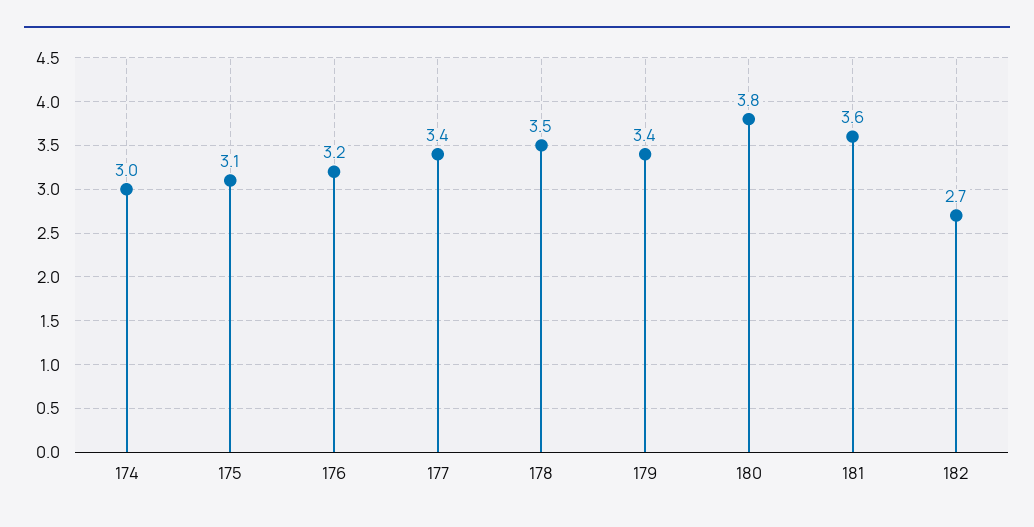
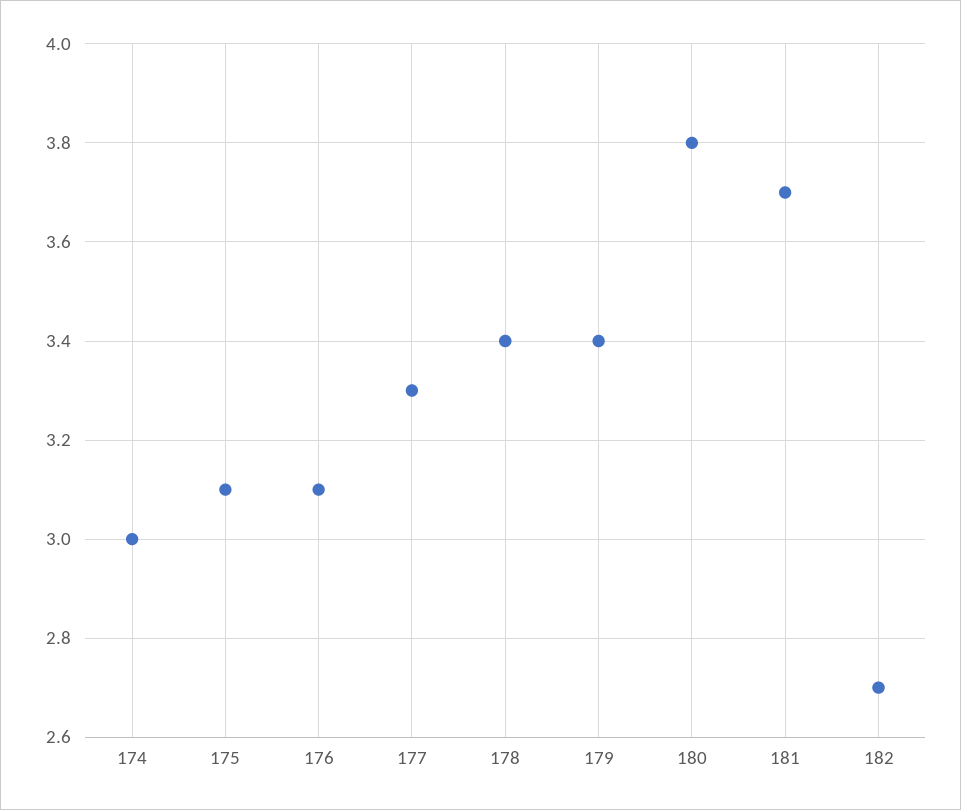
176: 3.2 -> 3.1
177: 3.4 -> 3.3
178: 3.5 -> 3.4
181: 3.6 -> 3.7

